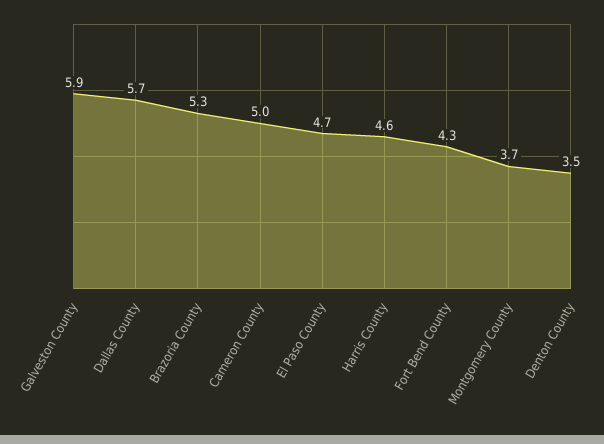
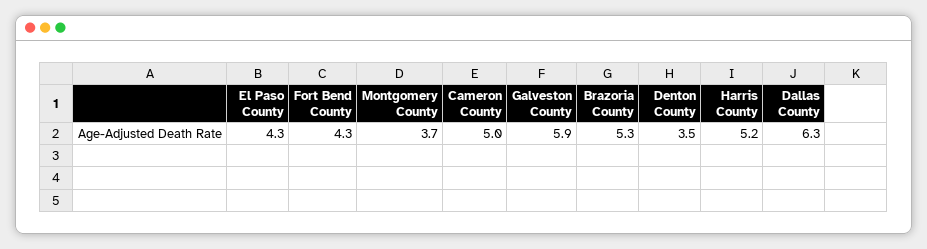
Dallas County: 5.7 -> 6.3
El Paso County: 4.7 -> 4.3
Harris County: 4.6 -> 5.2

